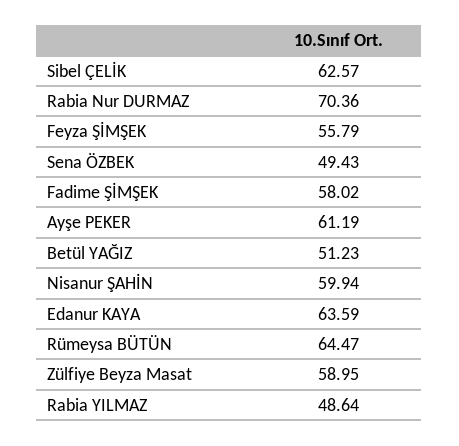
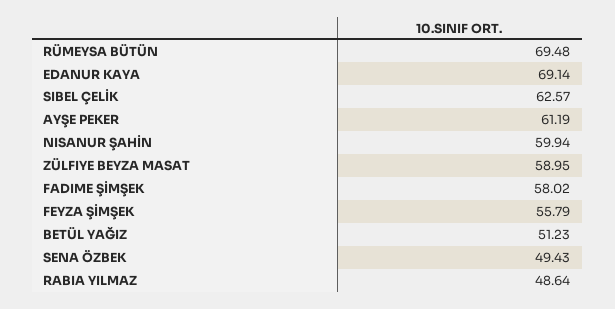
Rabia Nur DURMAZ: 70.36 -> none
Edanur KAYA: 63.59 -> 69.14
Rümeysa BÜTÜN: 64.47 -> 69.48

